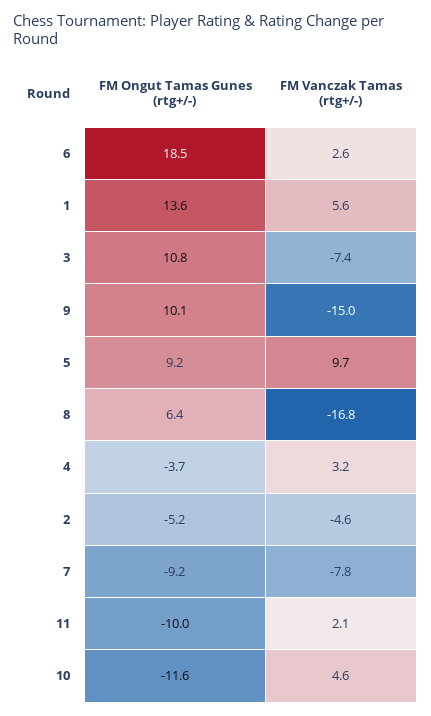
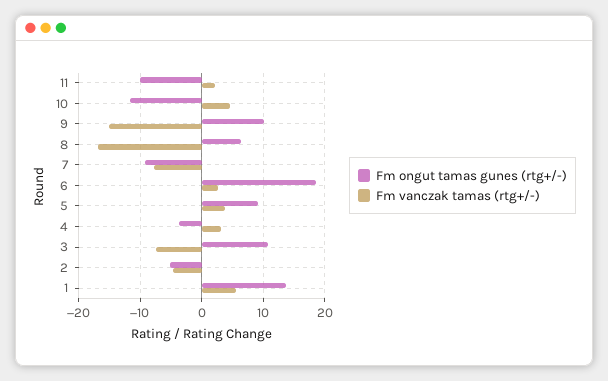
FM Vanczak Tamas (rtg+/-), 5: 9.7 -> 4

